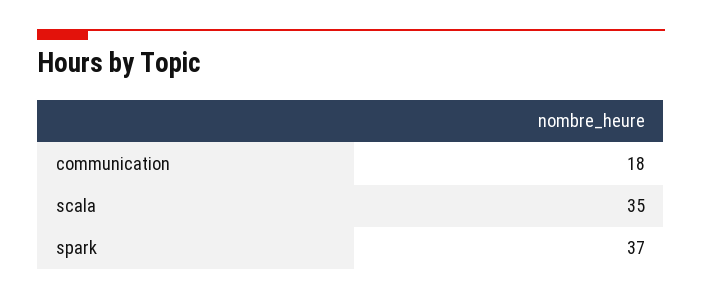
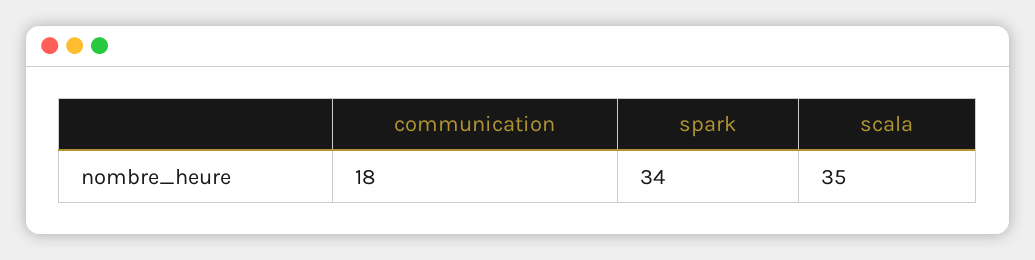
spark: 37 -> 34

